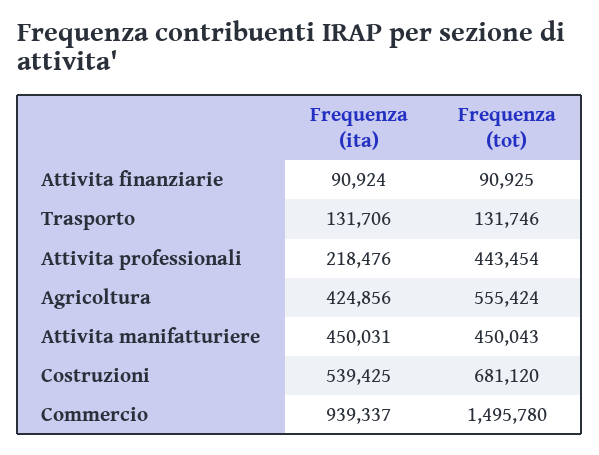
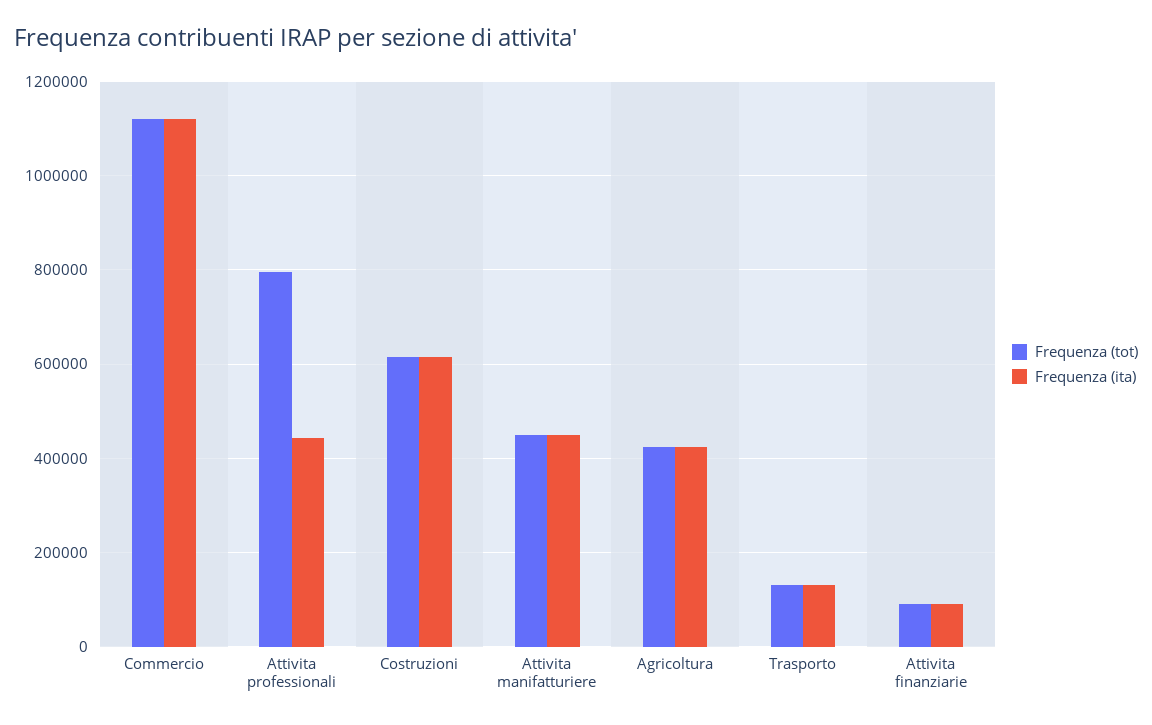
Frequenza (ita), Attivita professionali: 218476 -> 440000
Frequenza (tot), Attivita professionali: 443454 -> 800000
Frequenza (tot), Agricoltura: 555424 -> 420000
Frequenza (ita), Costruzioni: 539425 -> 620000
Frequenza (tot), Costruzioni: 681120 -> 620000
Frequenza (ita), Commercio: 939337 -> 1120000
Frequenza (tot), Commercio: 1495780 -> 1120000

